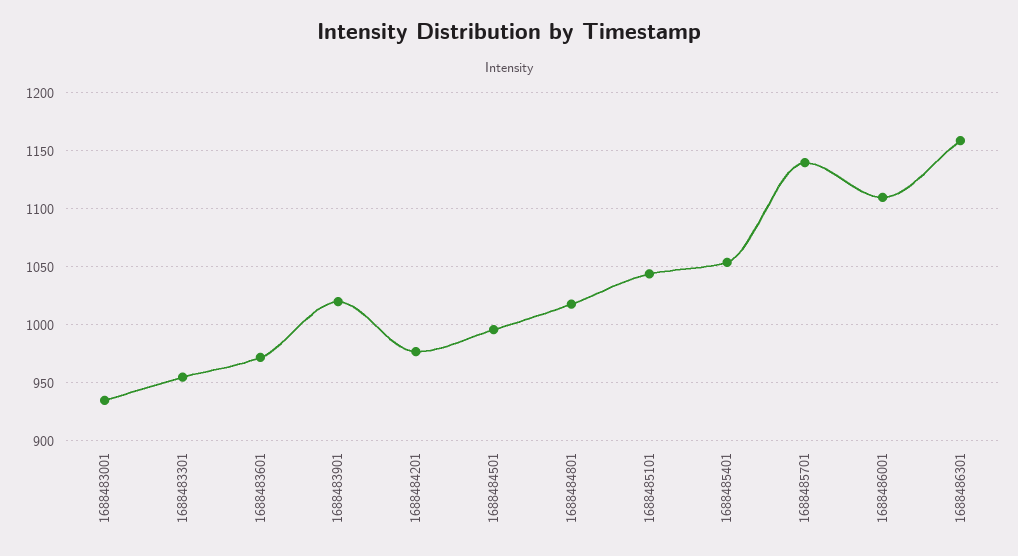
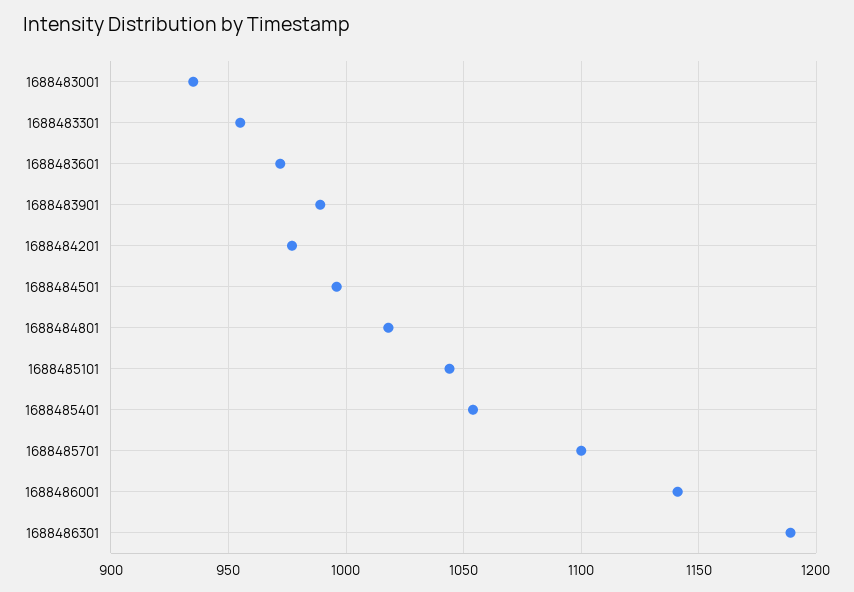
1688483901: 1020 -> 990
1688485701: 1140 -> 1100
1688486001: 1110 -> 1140
1688486301: 1160 -> 1190

